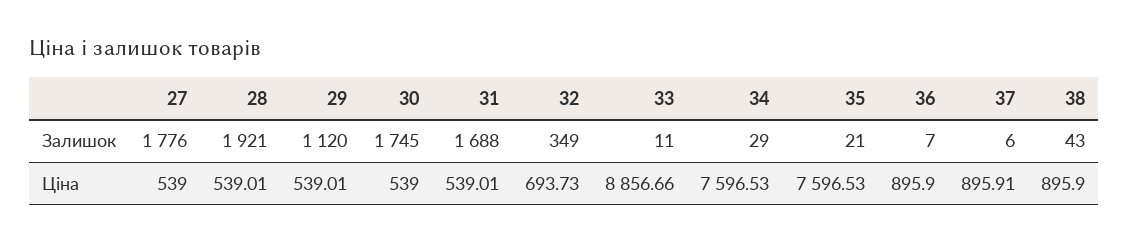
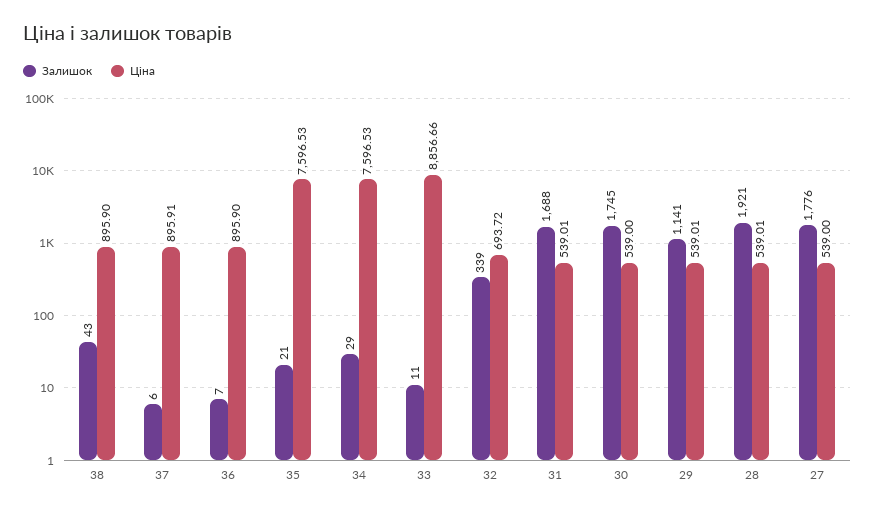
Залишок, 29: 1120 -> 1141
Залишок, 32: 349 -> 339
Ціна, 32: 693.73 -> 693.72

